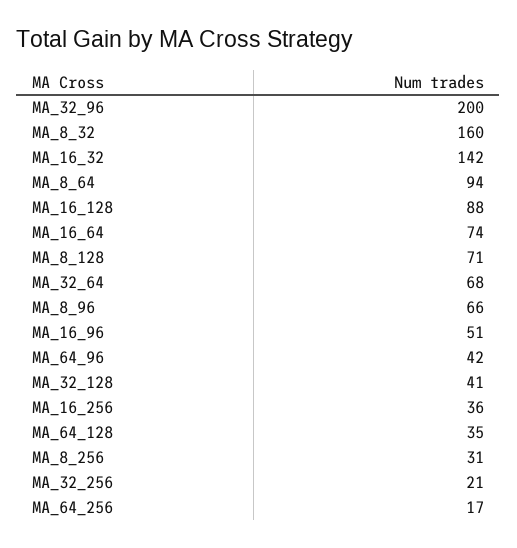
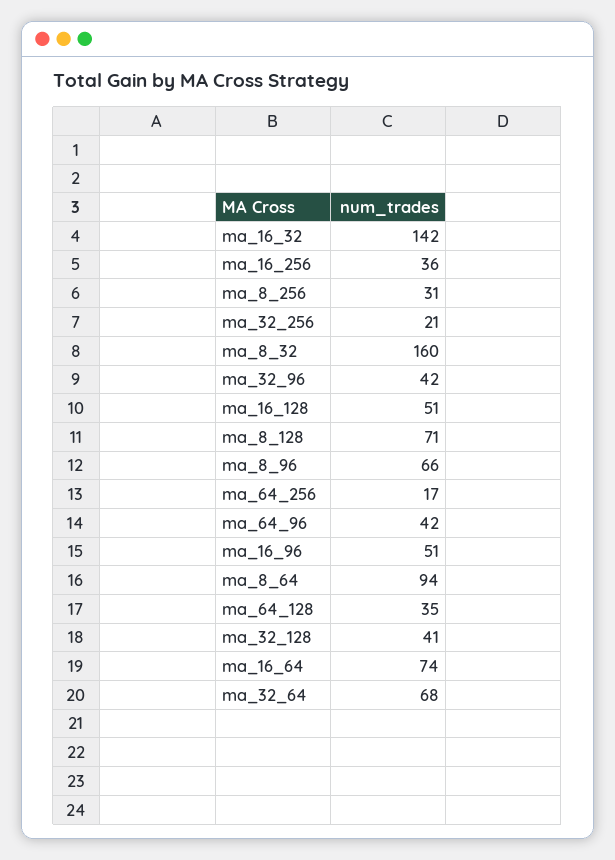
MA_32_96: 200 -> 42
MA_16_128: 88 -> 51

